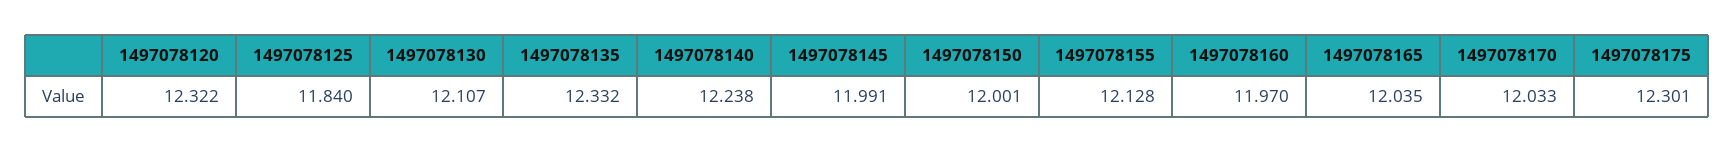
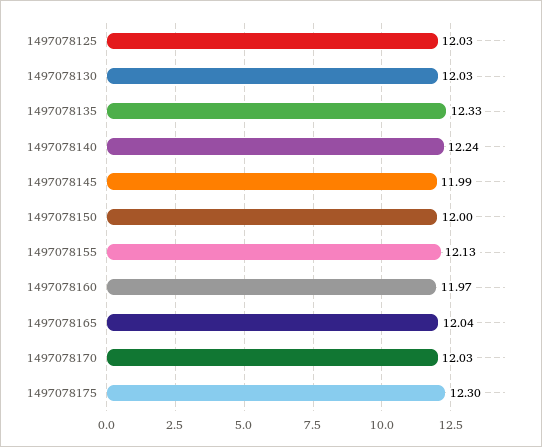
1497078120: 12.322 -> none
1497078125: 11.84 -> 12.03
1497078130: 12.107 -> 12.03

